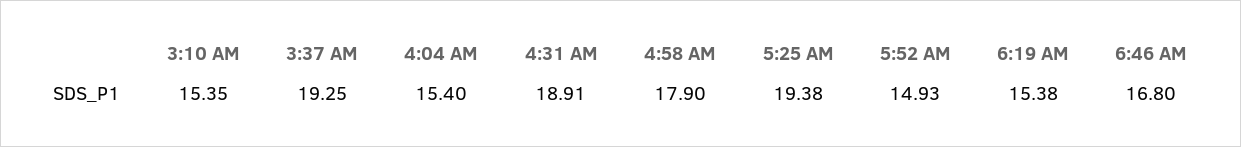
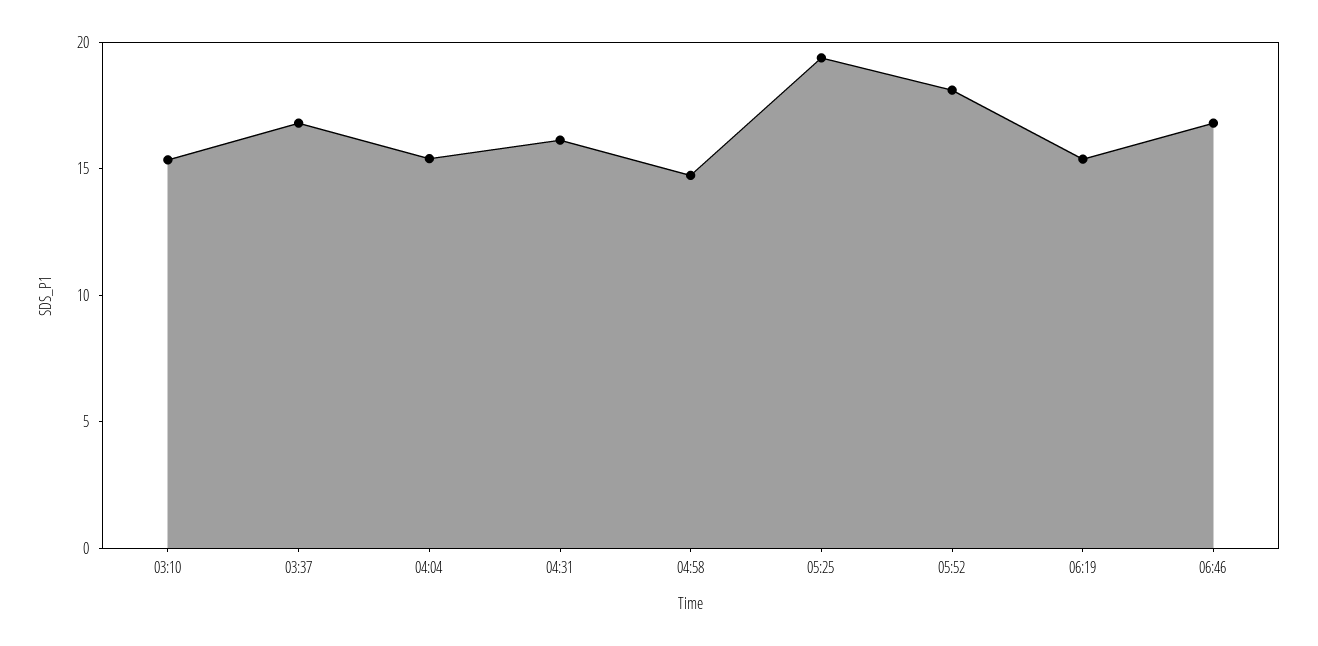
3:37 AM: 19.25 -> 17
4:31 AM: 18.91 -> 16
4:58 AM: 17.9 -> 15
5:52 AM: 14.93 -> 18

